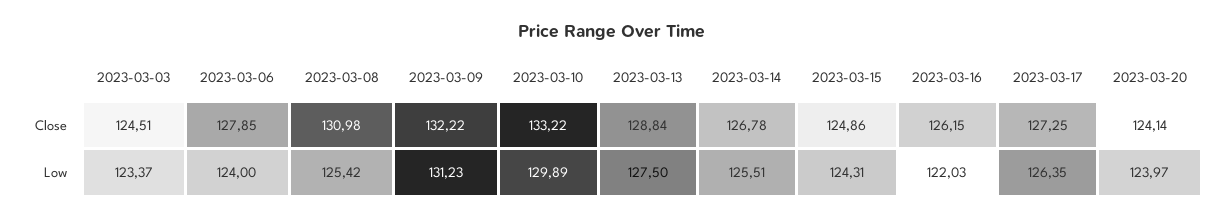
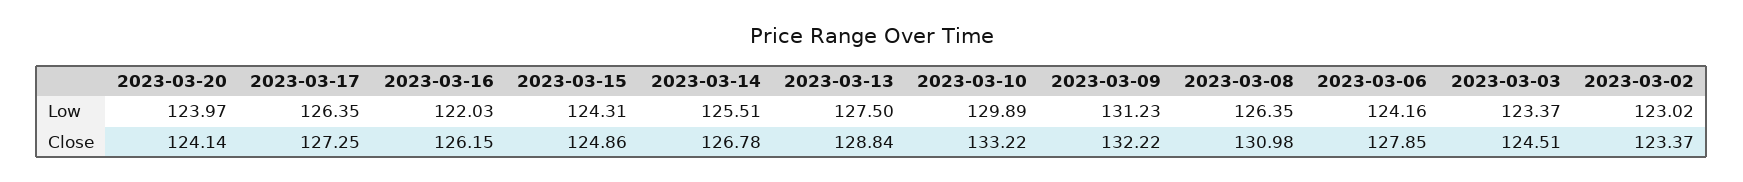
2023-03-06, Low: 124 -> 124.16
2023-03-08, Low: 125.42 -> 126.35
2023-03-02, Low: none -> 123.02
2023-03-02, Close: none -> 123.37

